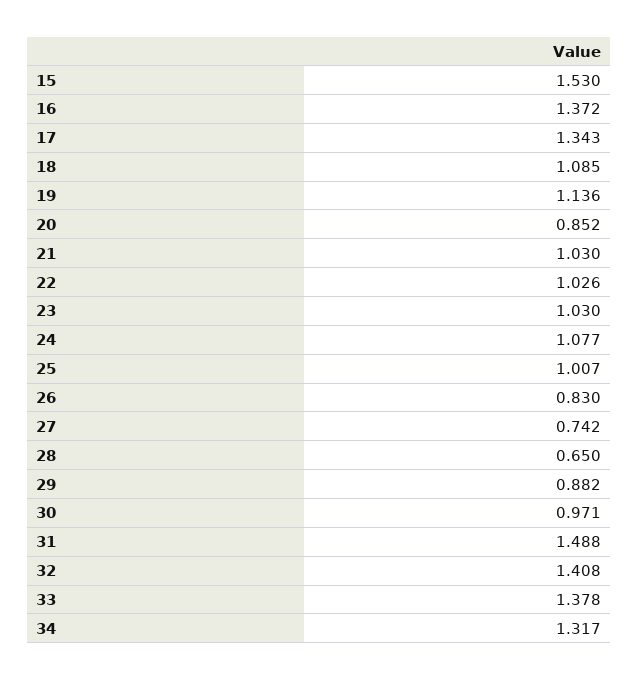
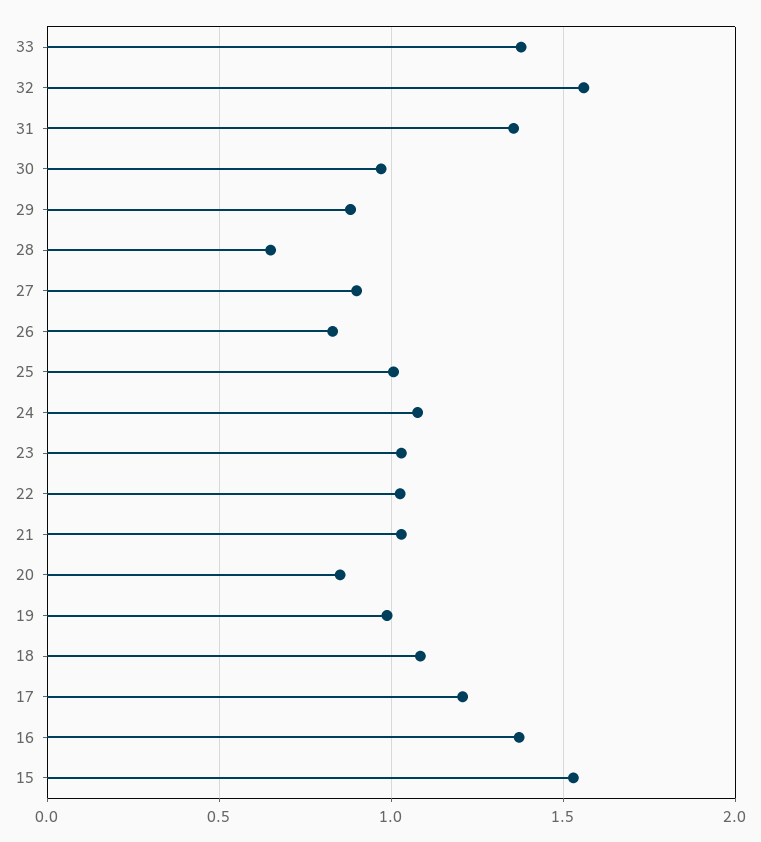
17: 1.343 -> 1.2
19: 1.136 -> 1
27: 0.742 -> 0.9
31: 1.488 -> 1.35
32: 1.408 -> 1.55
34: 1.317 -> none

